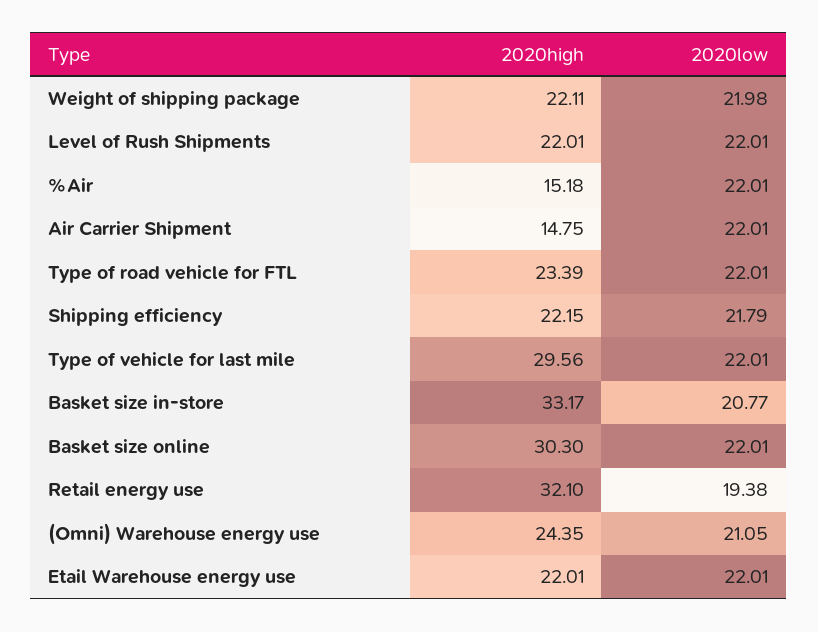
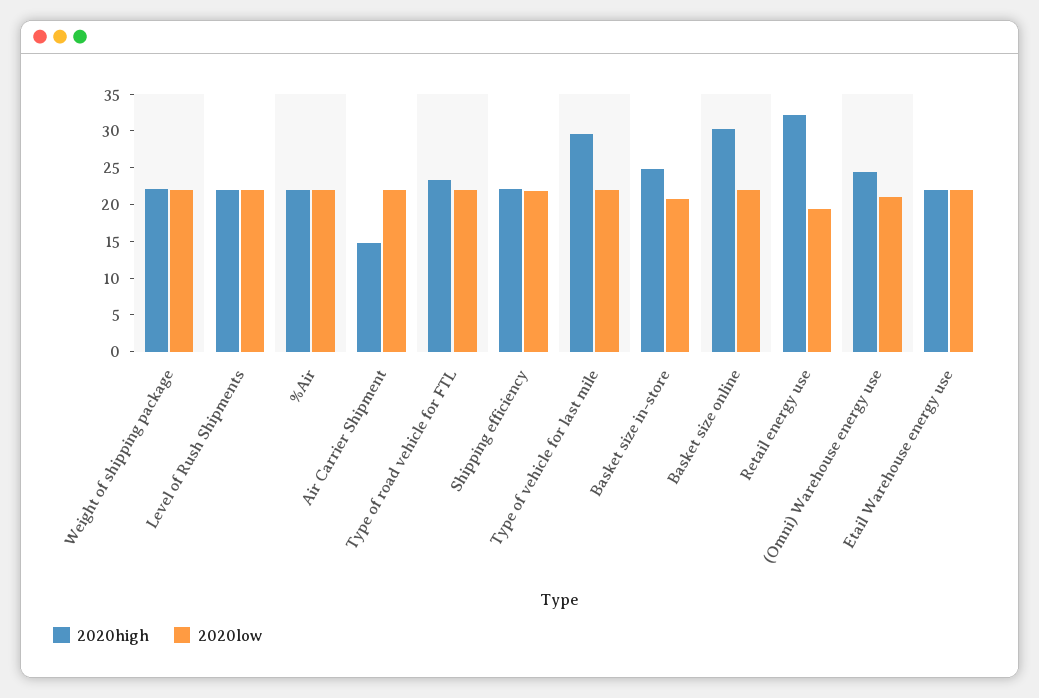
2020high, %Air: 15.18 -> 22.5
2020high, Basket size in-store: 33.17 -> 25

